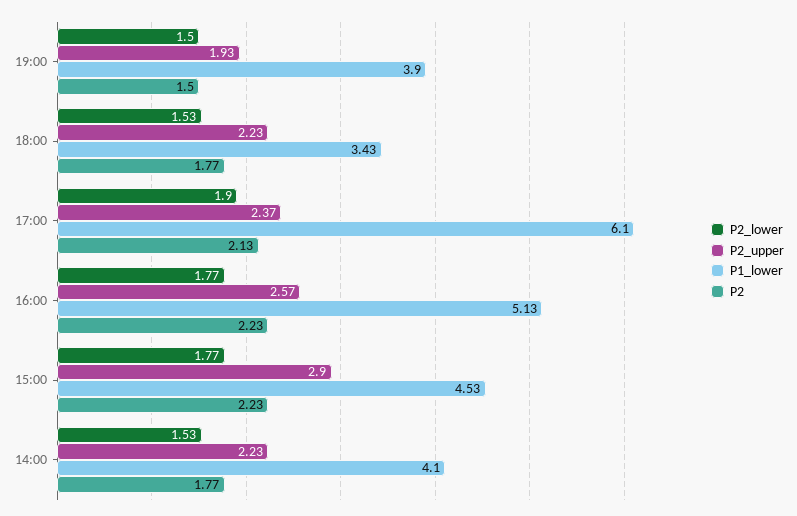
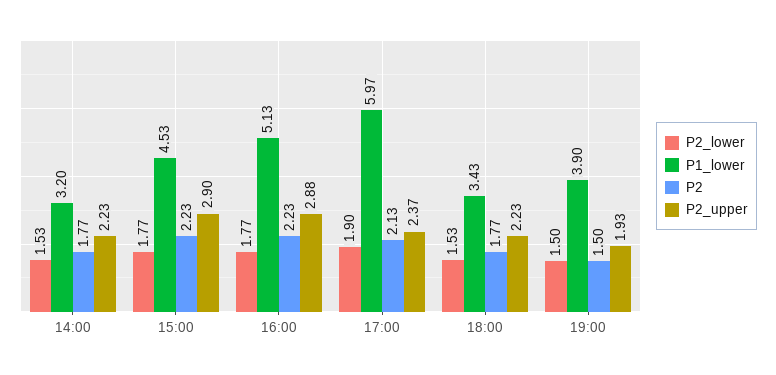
P1_lower, 17:00: 6.1 -> 5.97
P2_upper, 16:00: 2.57 -> 2.88
P1_lower, 14:00: 4.1 -> 3.2

